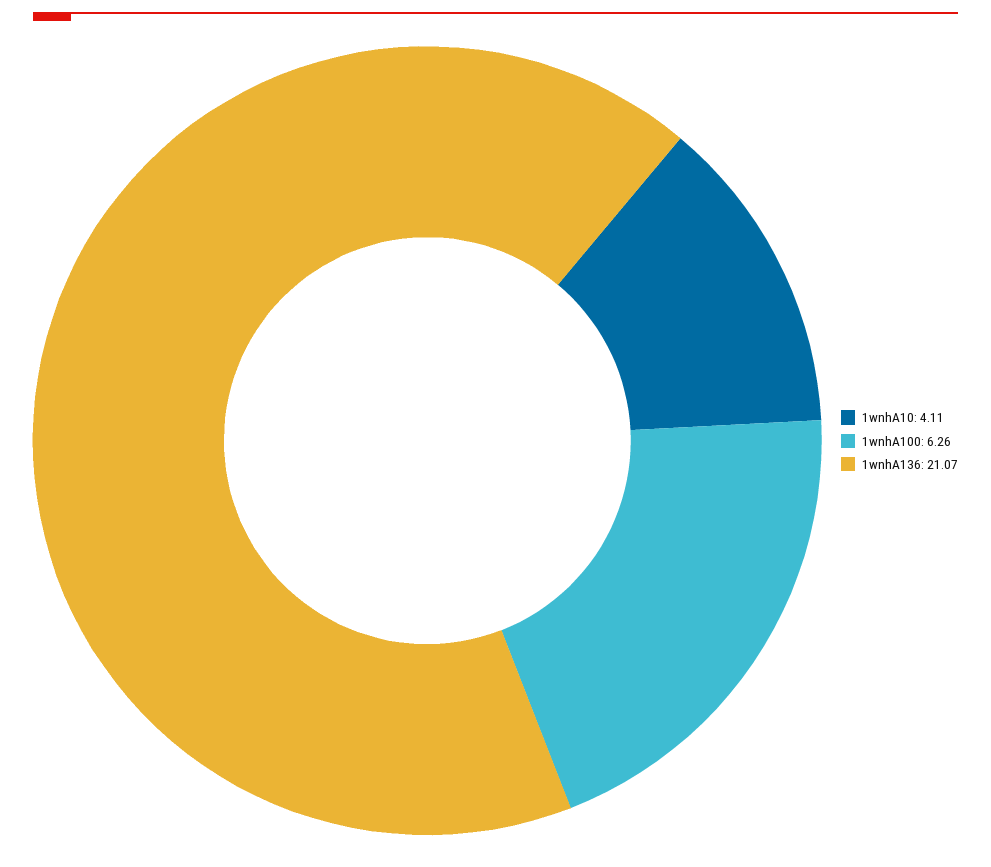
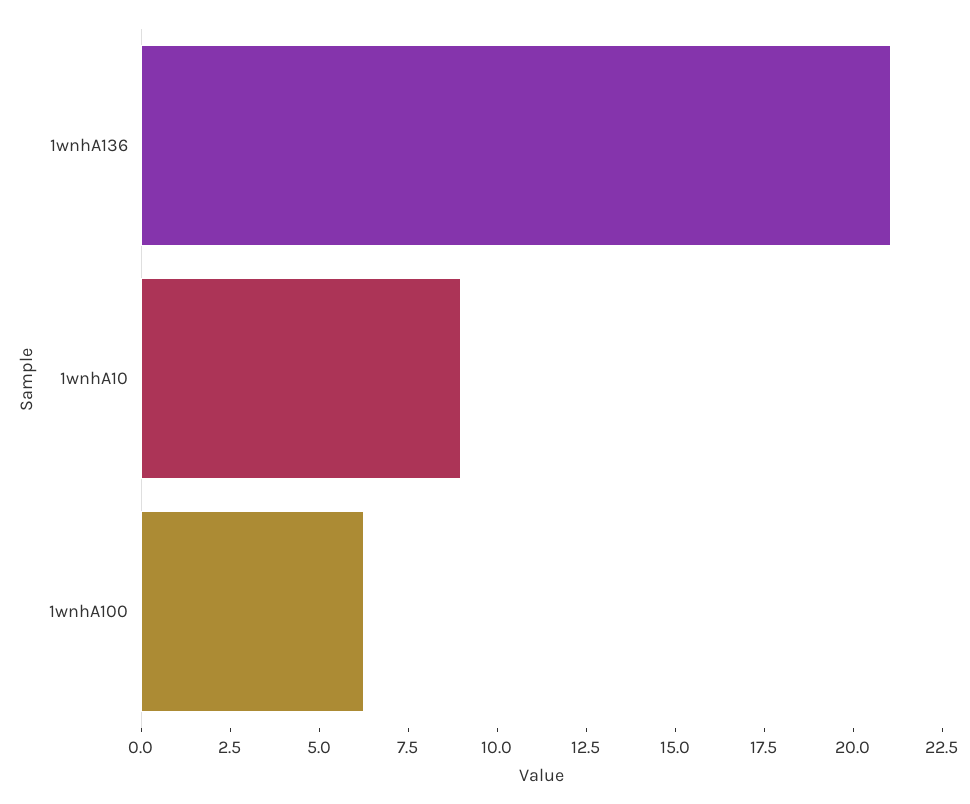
1wnhA10: 4.11 -> 9

